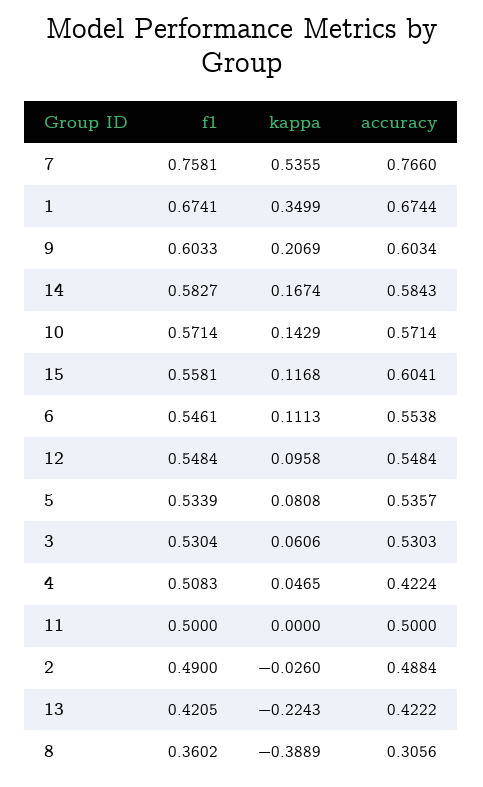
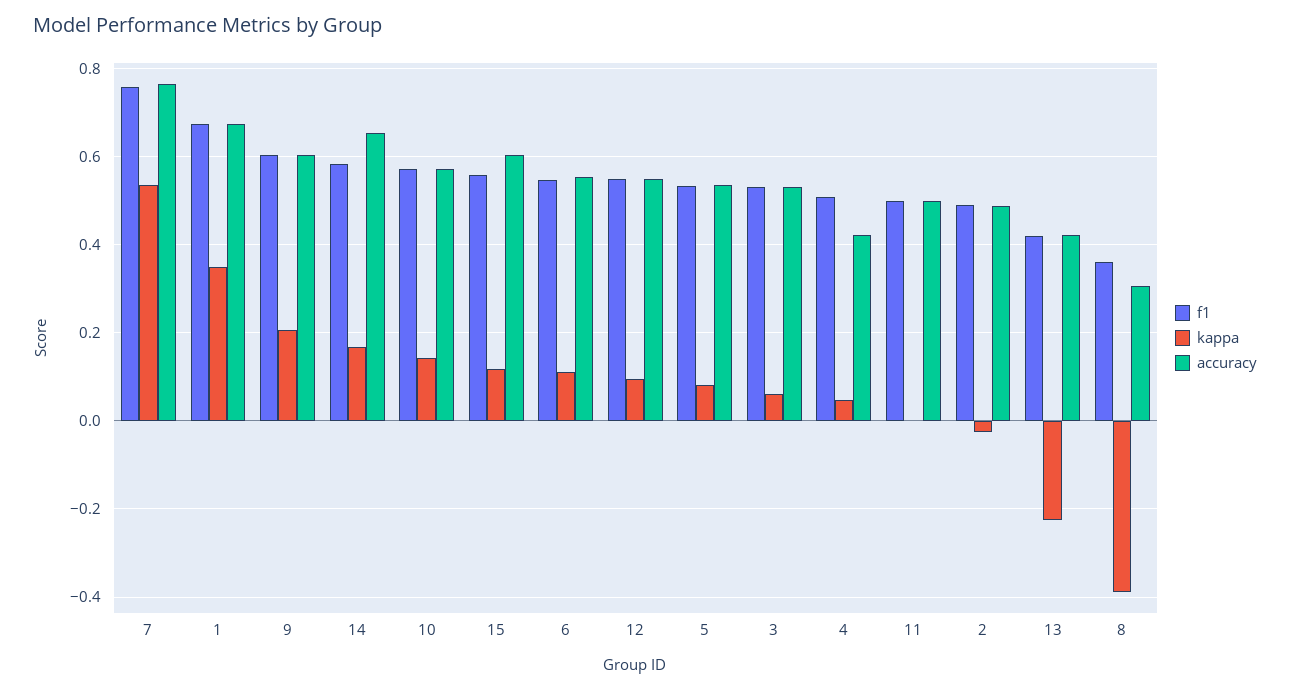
accuracy, 14: 0.5843 -> 0.66

